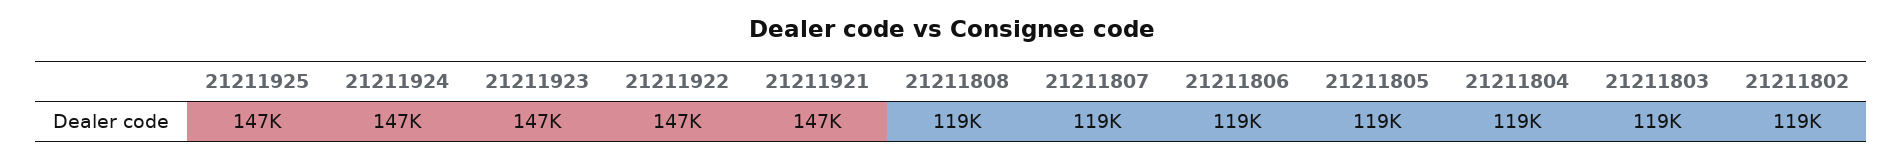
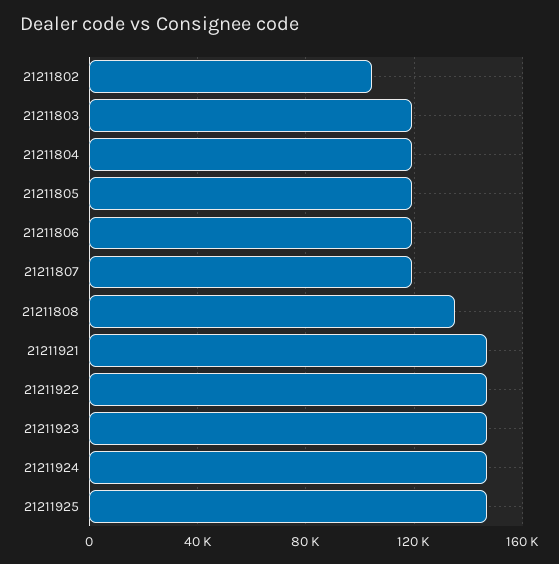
21211808: 119000 -> 135000
21211802: 119000 -> 105000

